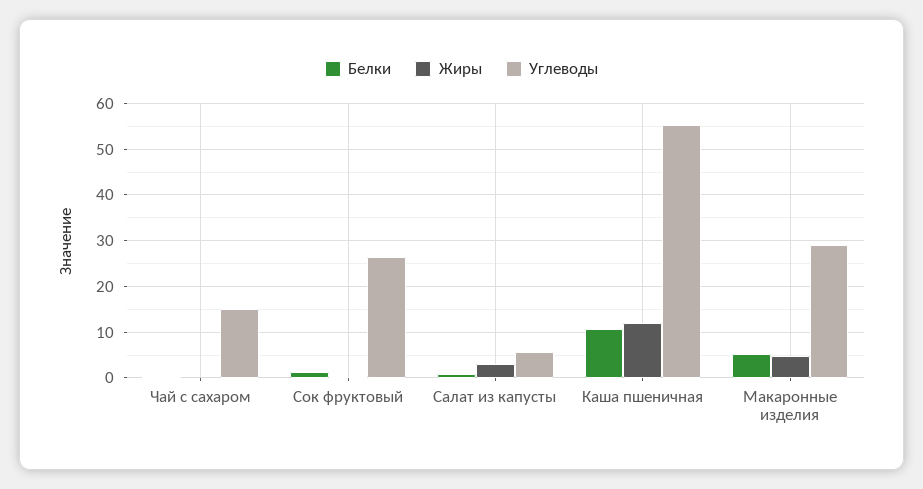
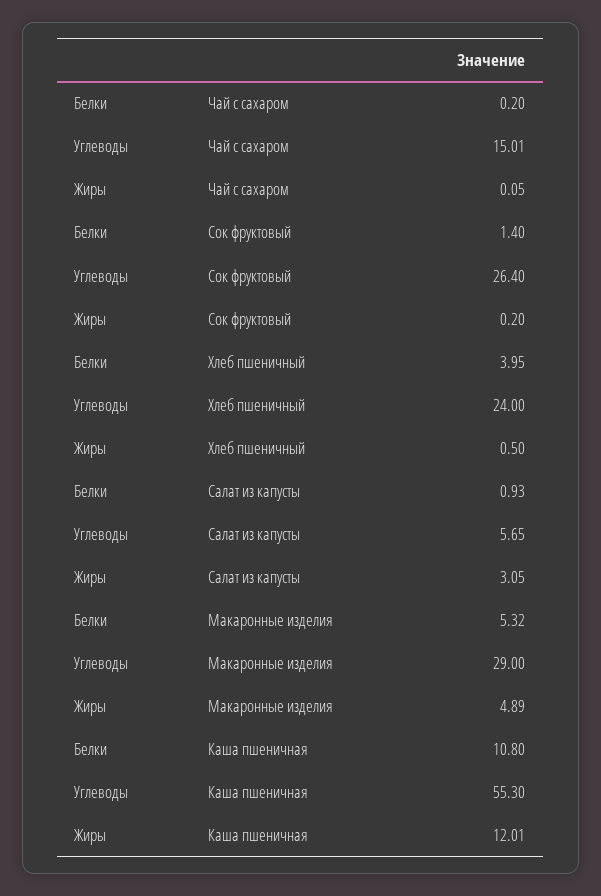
Белки, Хлеб пшеничный: none -> 3.95
Углеводы, Хлеб пшеничный: none -> 24
Жиры, Хлеб пшеничный: none -> 0.5

